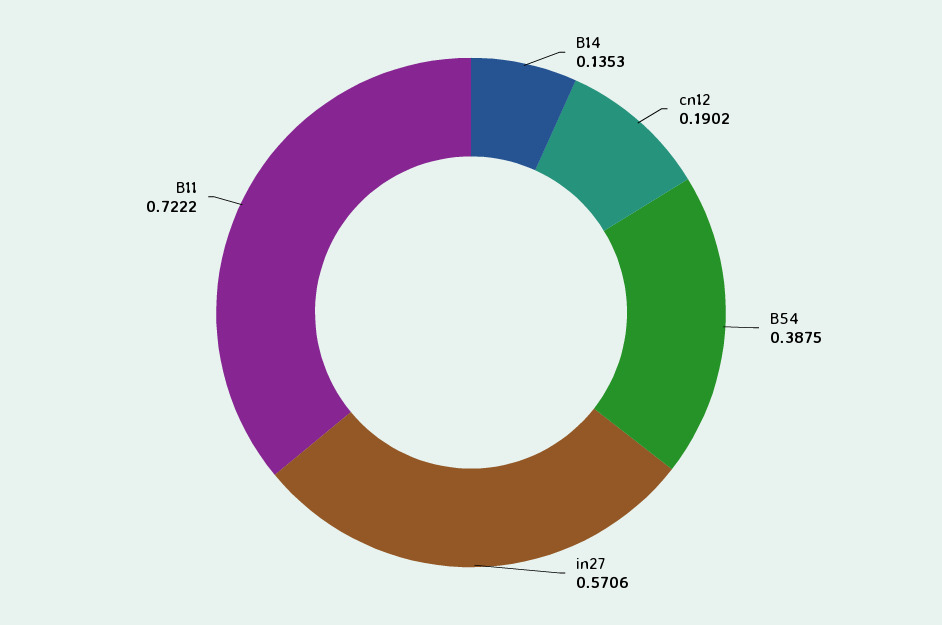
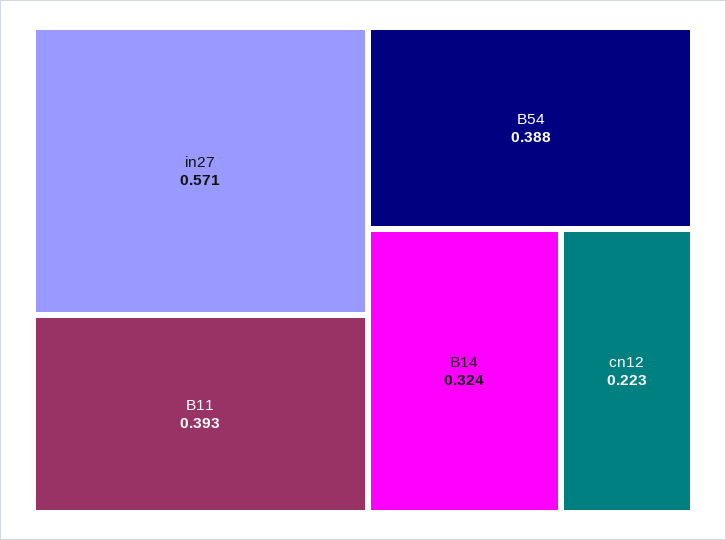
B14: 0.1353 -> 0.324
cn12: 0.1902 -> 0.223
B11: 0.7222 -> 0.393

